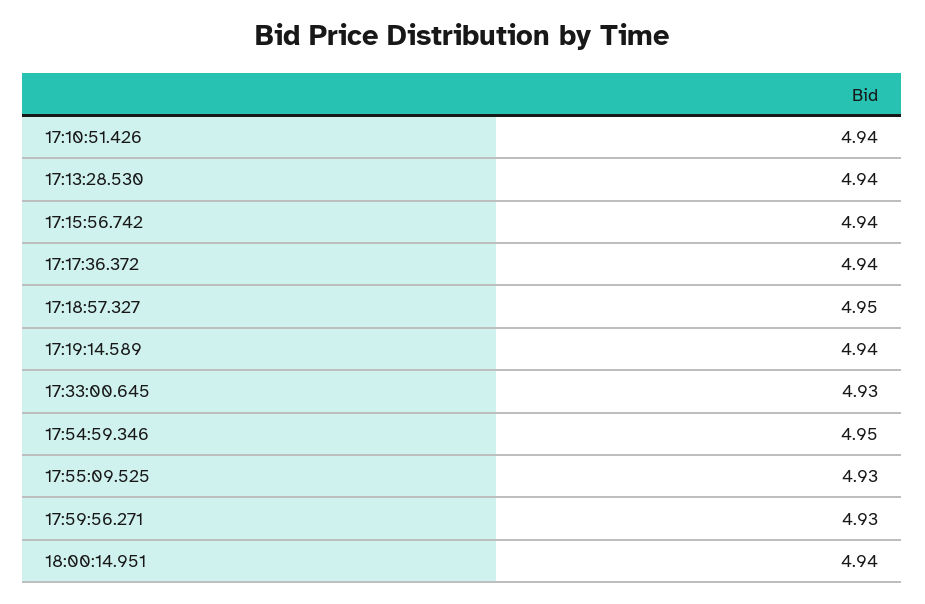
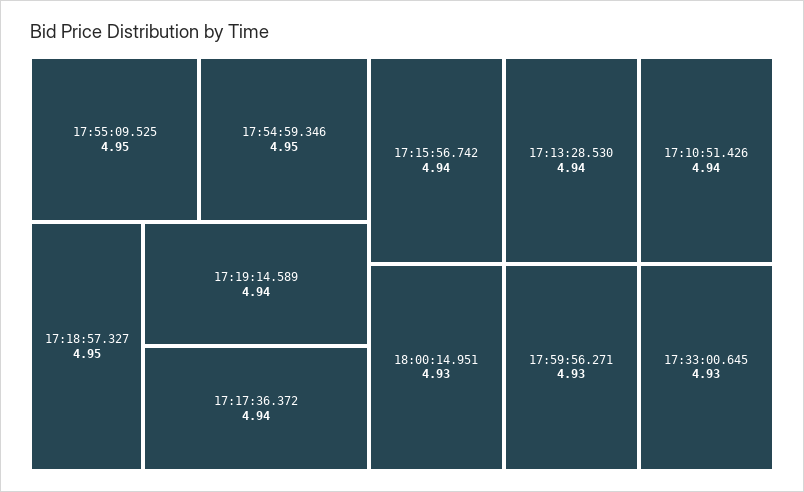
17:55:09.525: 4.93 -> 4.95
18:00:14.951: 4.94 -> 4.93

